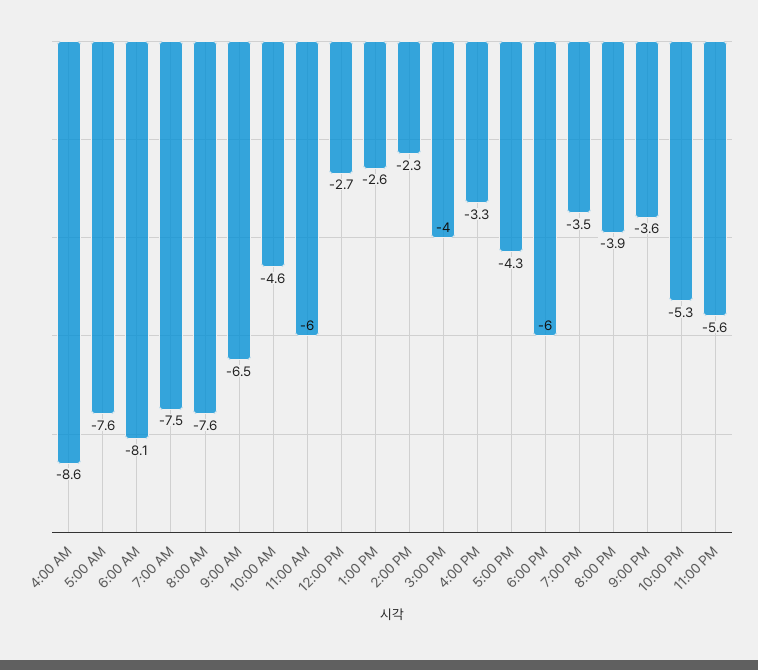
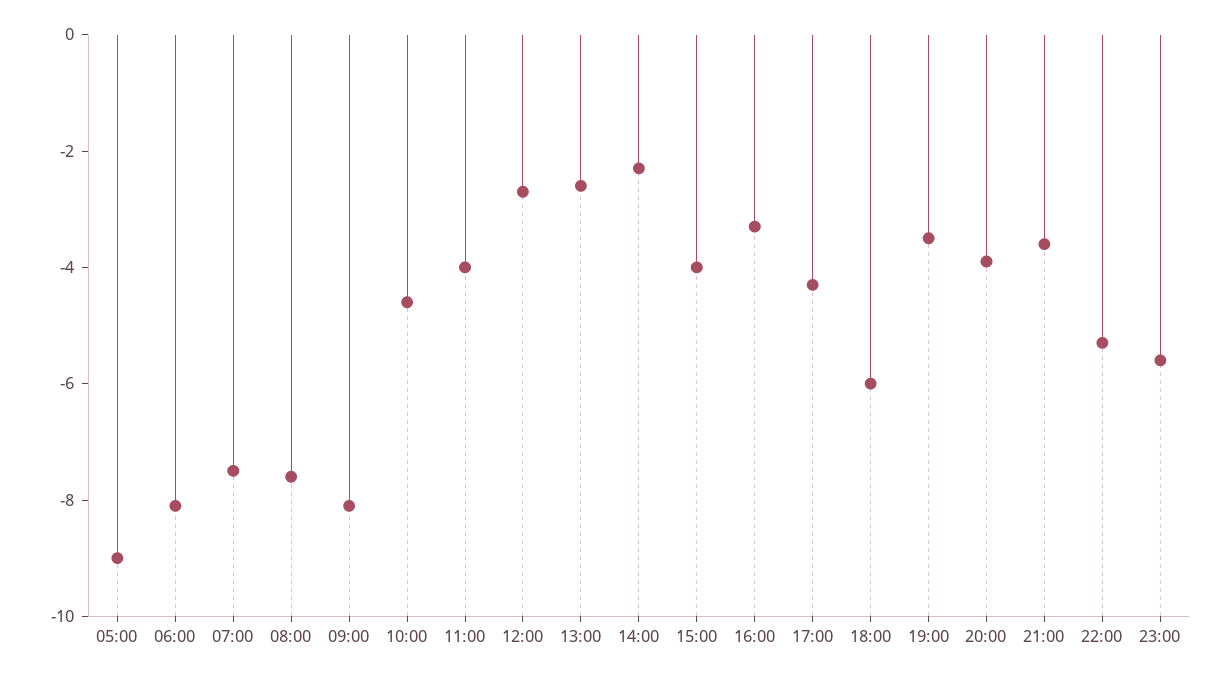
4:00 AM: -8.6 -> none
5:00 AM: -7.6 -> -9
9:00 AM: -6.5 -> -8
11:00 AM: -6 -> -4

